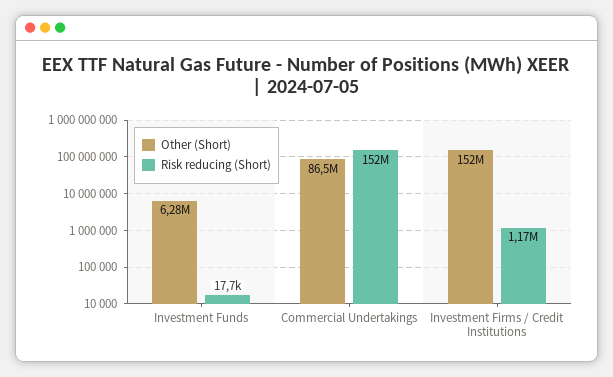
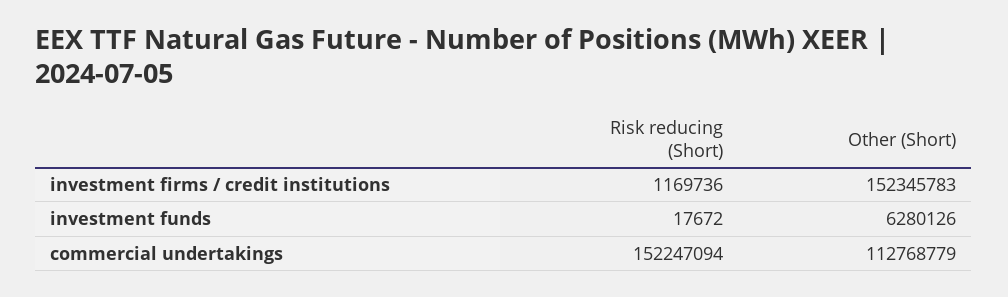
Other (Short), Commercial Undertakings: 86500000 -> 112768779

